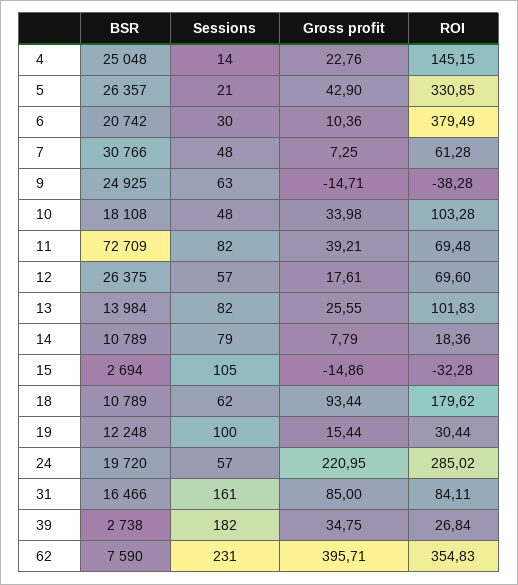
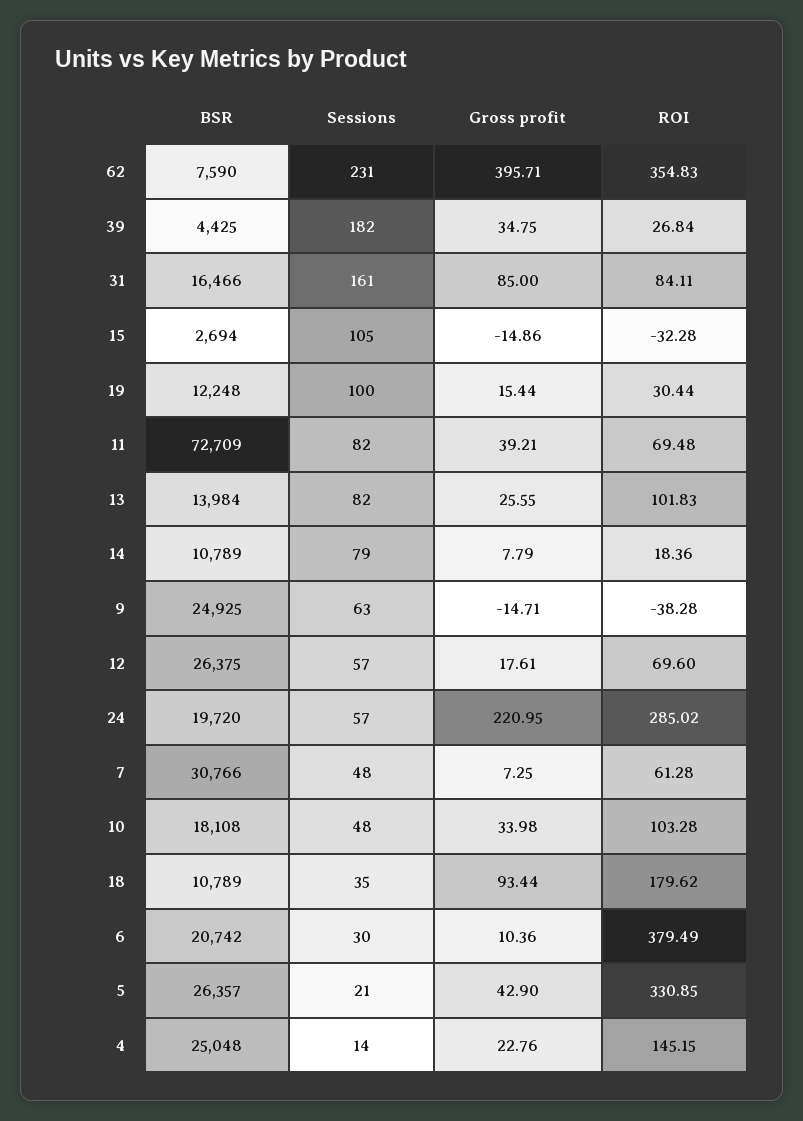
Sessions, 18: 62 -> 35
BSR, 39: 2738 -> 4425

